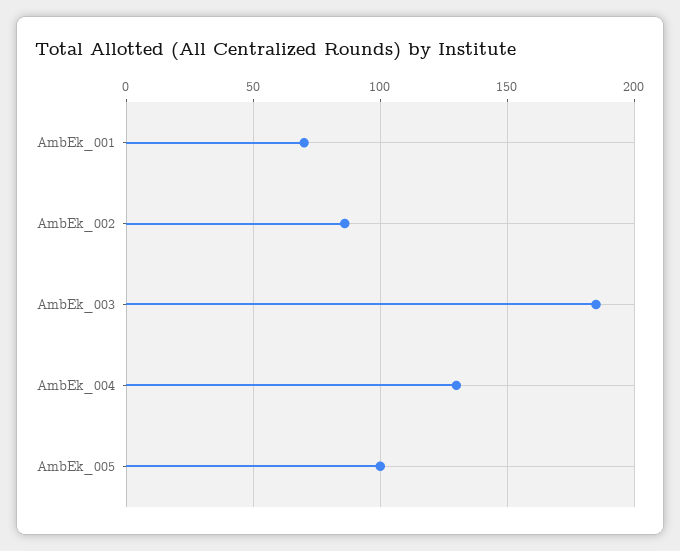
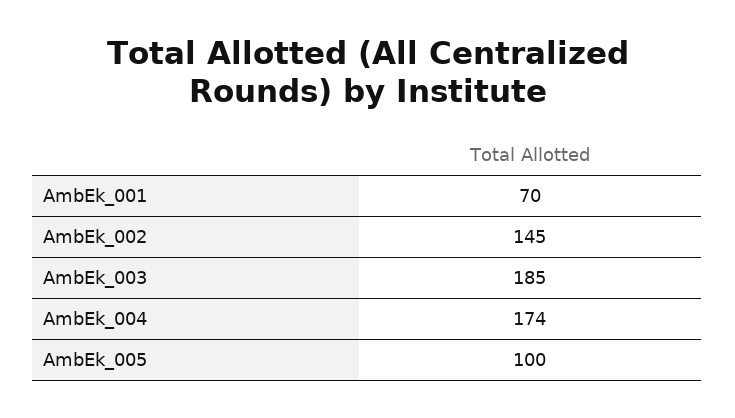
AmbEk_002: 85 -> 145
AmbEk_004: 130 -> 174

